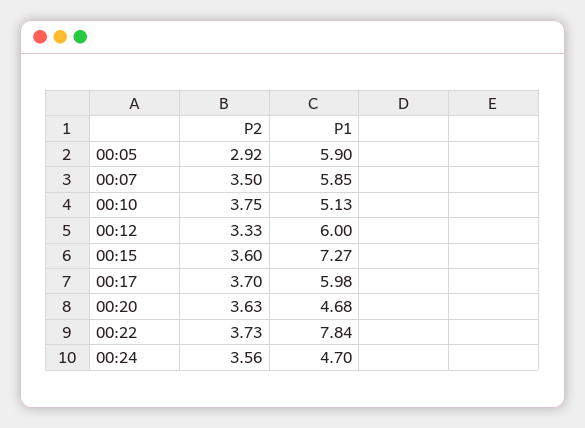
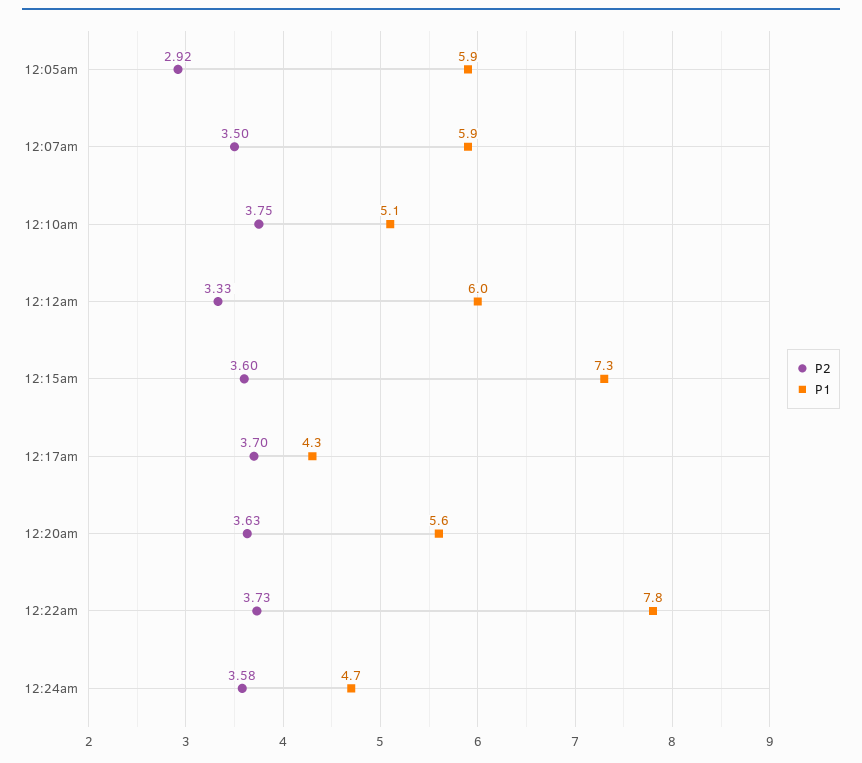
P1, 00:17: 5.98 -> 4.3
P1, 00:20: 4.68 -> 5.6
P2, 00:24: 3.56 -> 3.58

